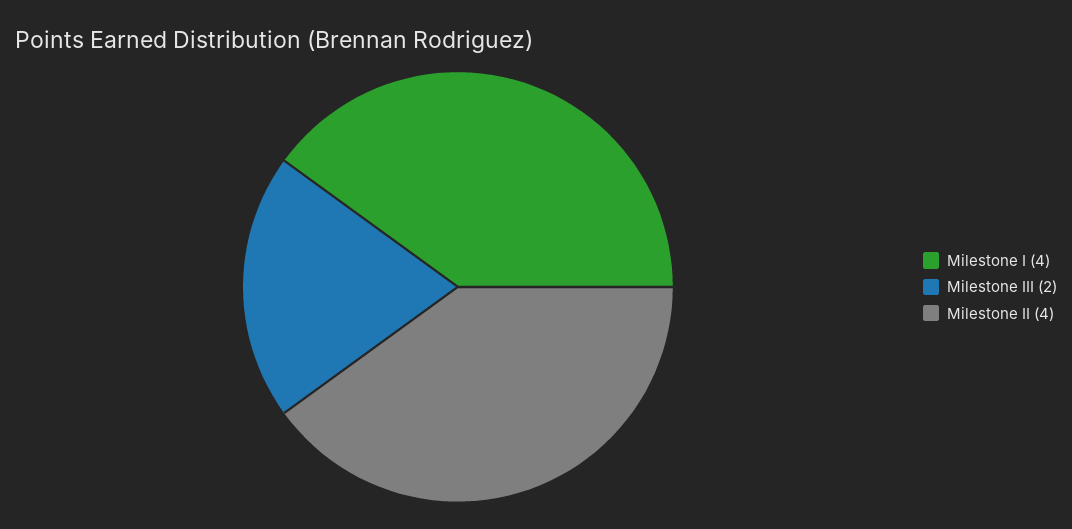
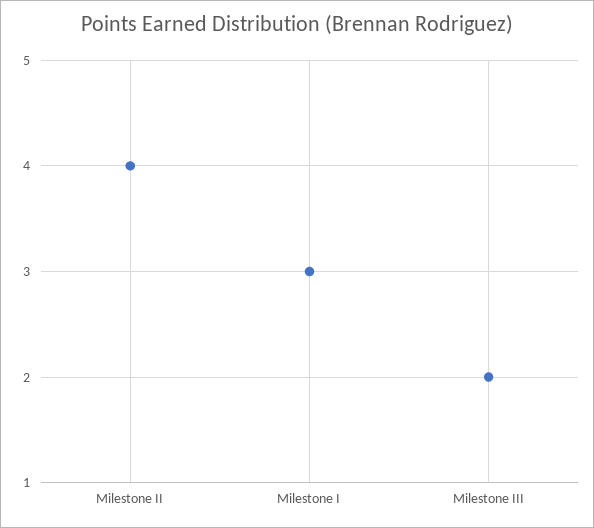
Milestone I: 4 -> 3

